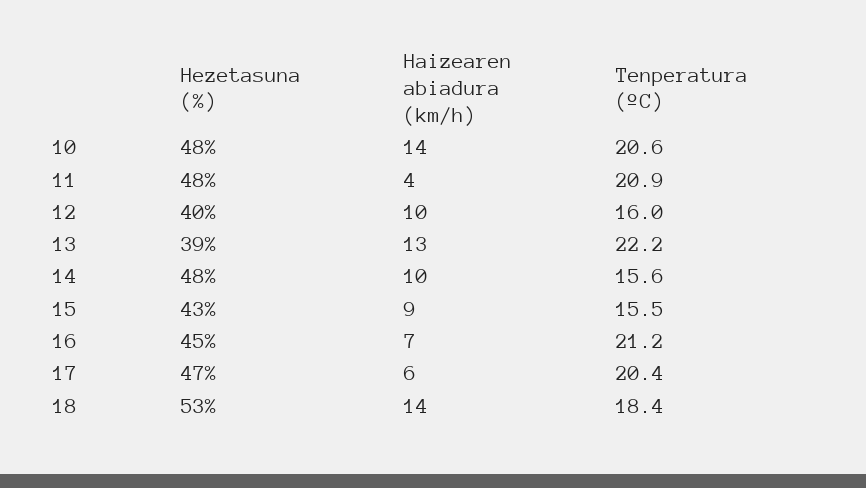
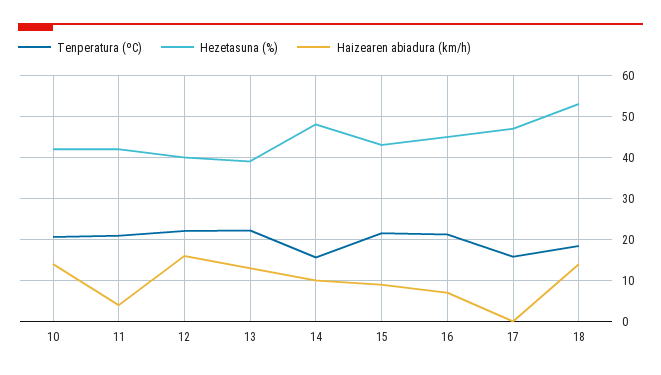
Hezetasuna (%), 10: 48 -> 42
Hezetasuna (%), 11: 48 -> 42
Haizearen abiadura (km/h), 12: 10 -> 16
Tenperatura (ºC), 12: 16 -> 22
Tenperatura (ºC), 15: 15.5 -> 22
Haizearen abiadura (km/h), 17: 6 -> 0
Tenperatura (ºC), 17: 20.4 -> 16

